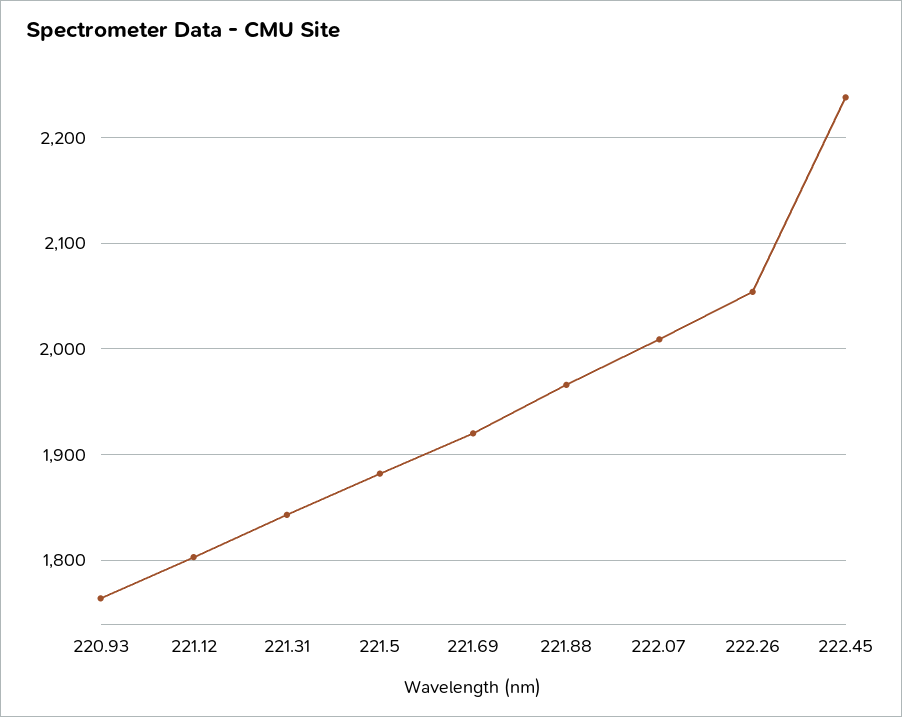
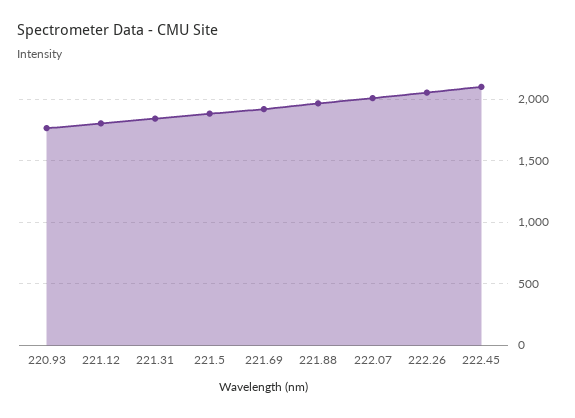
222.45: 2240 -> 2100

